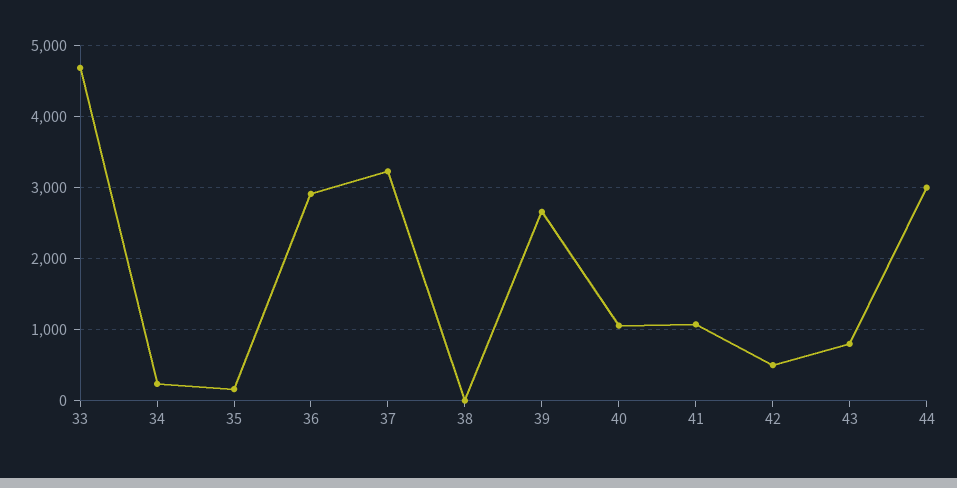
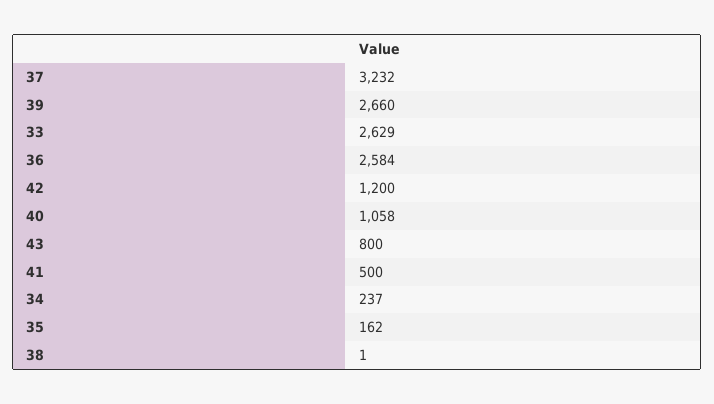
33: 4700 -> 2629
36: 2900 -> 2584
41: 1100 -> 500
42: 500 -> 1200
44: 3000 -> none

